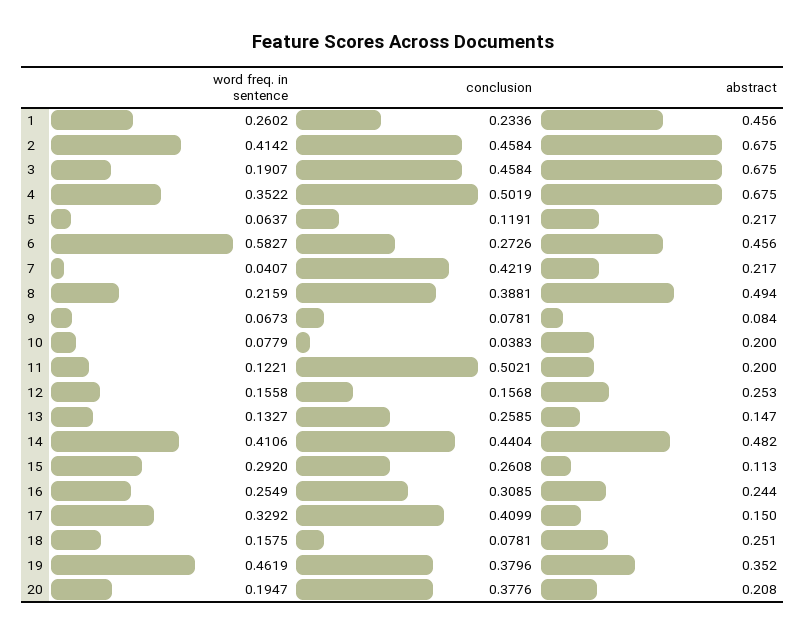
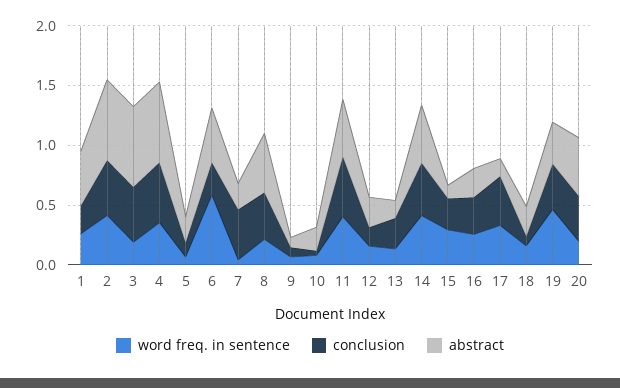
word freq. in sentence, 11: 0.1221 -> 0.4
abstract, 11: 0.2 -> 0.5
abstract, 20: 0.208 -> 0.5

